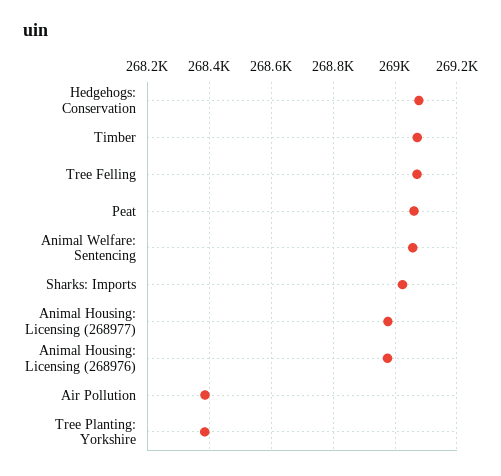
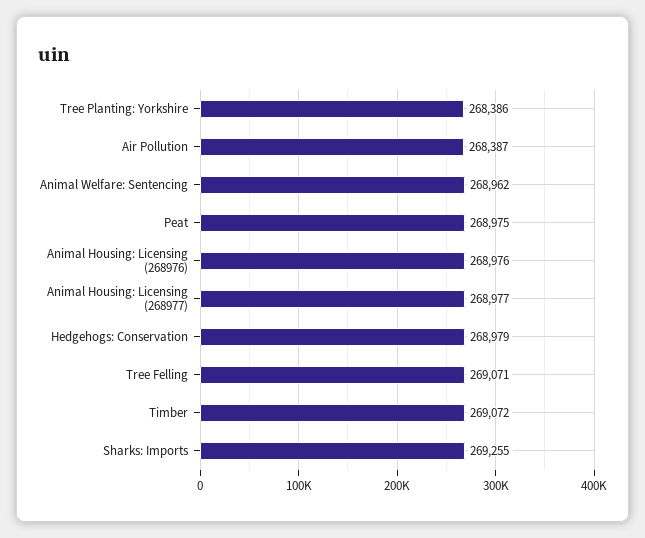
Hedgehogs: Conservation: 269080 -> 268979
Peat: 269060 -> 268975
Animal Welfare: Sentencing: 269060 -> 268962
Sharks: Imports: 269020 -> 269255

